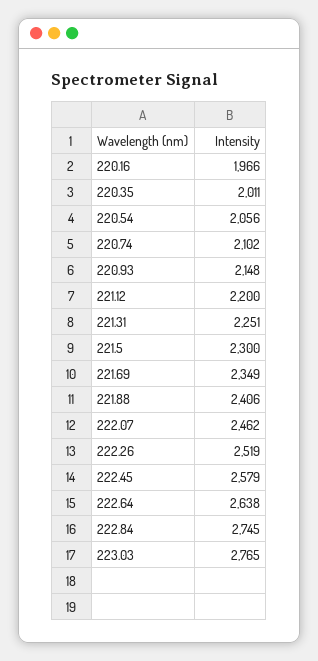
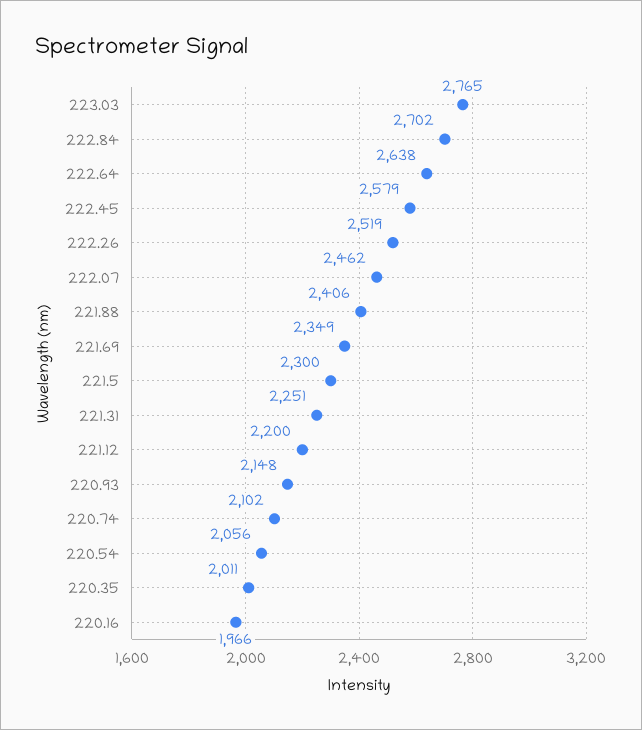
222.84: 2745 -> 2702

